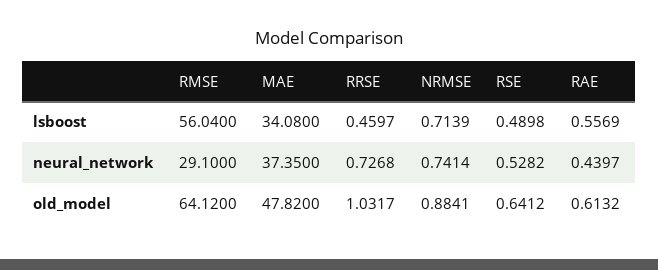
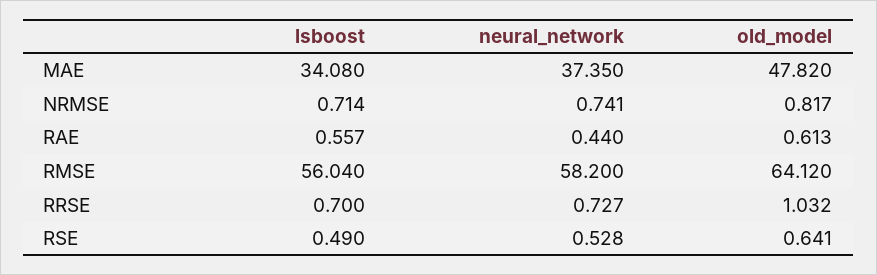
RRSE, lsboost: 0.4597 -> 0.7
RMSE, neural_network: 29.1 -> 58.2
NRMSE, old_model: 0.8841 -> 0.817

